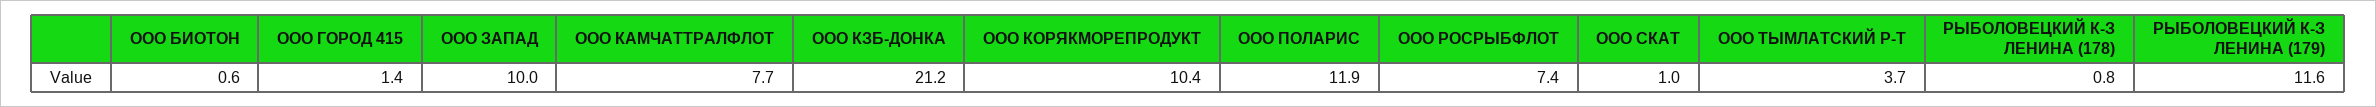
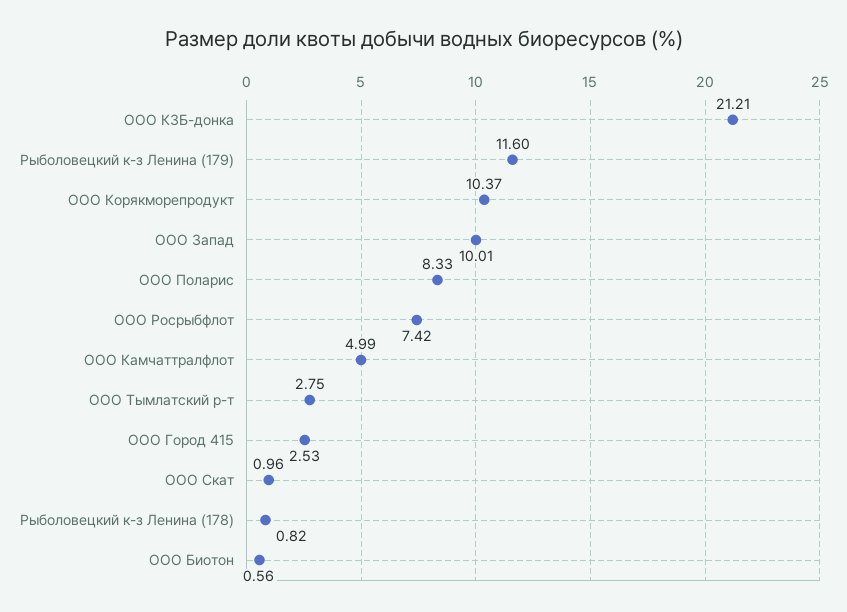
ООО ГОРОД 415: 1.4 -> 2.53
ООО КАМЧАТТРАЛФЛОТ: 7.7 -> 4.99
ООО ПОЛАРИС: 11.9 -> 8.33
ООО ТЫМЛАТСКИЙ Р-Т: 3.7 -> 2.75

